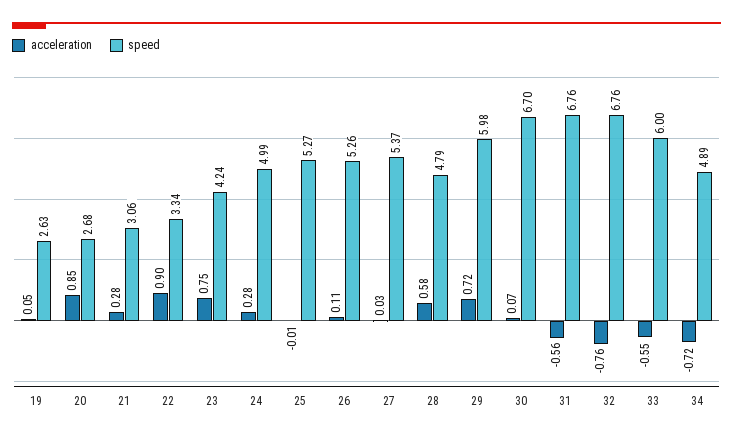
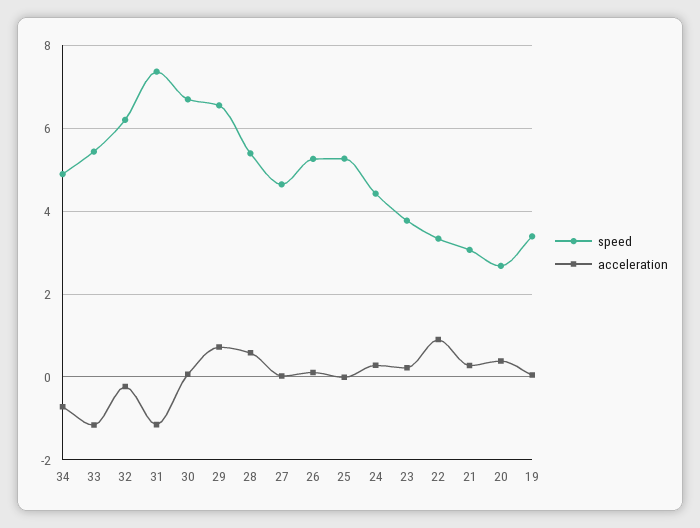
speed, 19: 2.63 -> 3.4
acceleration, 20: 0.85 -> 0.4
acceleration, 23: 0.75 -> 0.2
speed, 23: 4.24 -> 3.8
speed, 24: 4.99 -> 4.4
speed, 27: 5.37 -> 4.6
speed, 28: 4.79 -> 5.4
speed, 29: 5.98 -> 6.6
acceleration, 31: -0.56 -> -1.2
speed, 31: 6.76 -> 7.4
acceleration, 32: -0.76 -> -0.2
speed, 32: 6.76 -> 6.2
acceleration, 33: -0.55 -> -1.2
speed, 33: 6 -> 5.4

